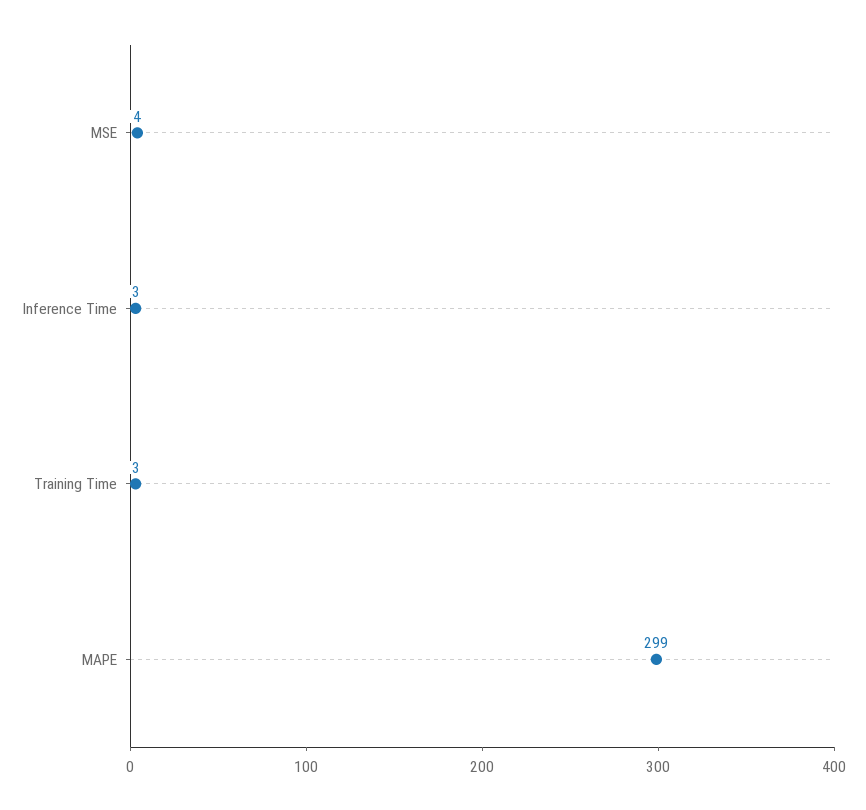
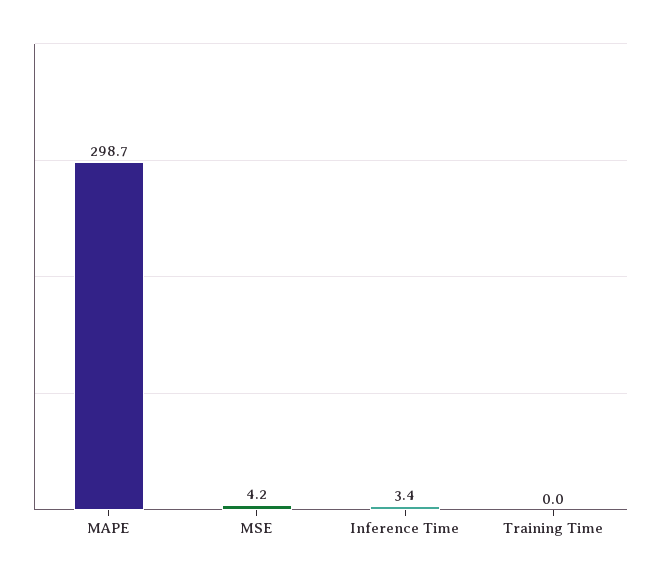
Training Time: 3 -> 0

